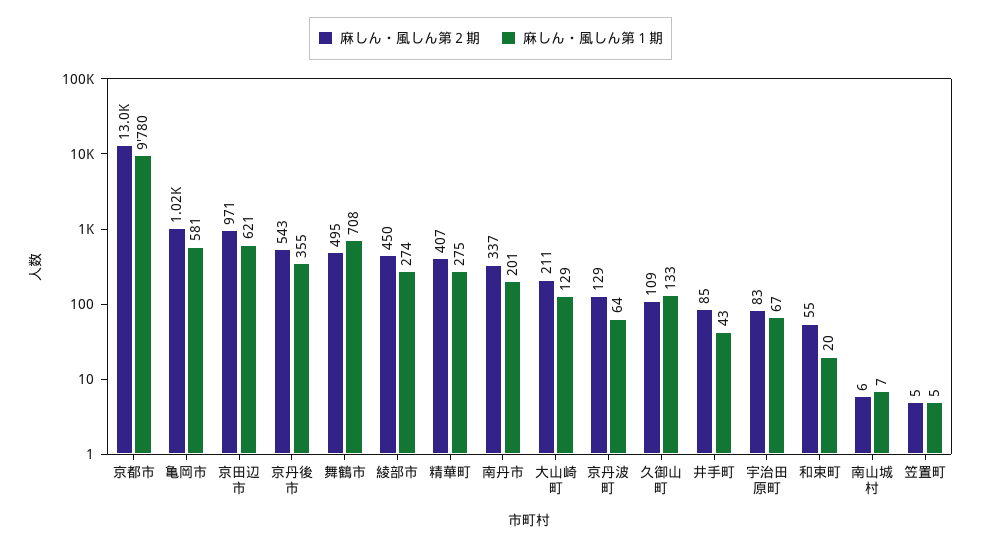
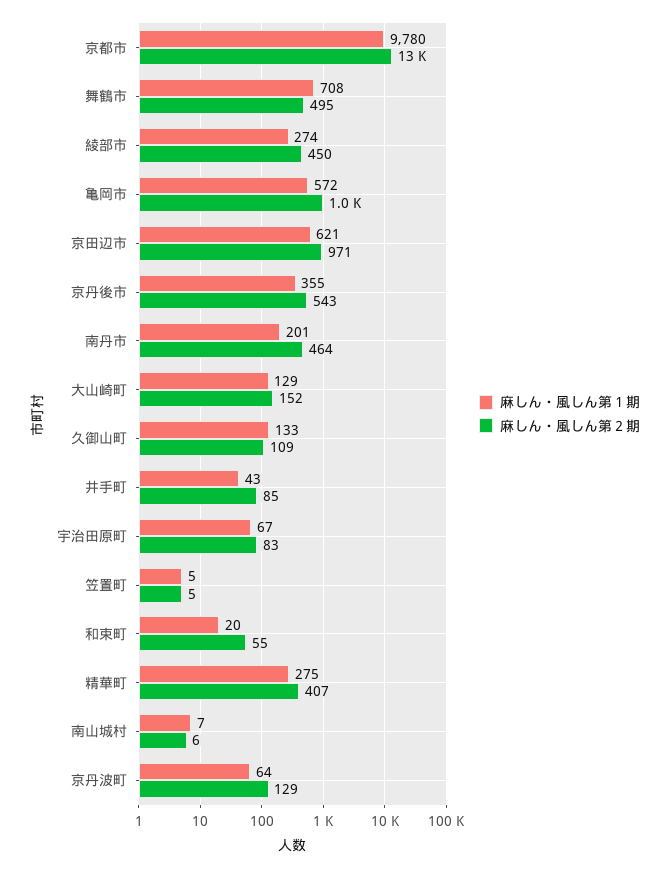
麻しん・風しん第１期, 亀岡市: 581 -> 572
麻しん・風しん第２期, 南丹市: 337 -> 464
麻しん・風しん第２期, 大山崎町: 211 -> 152

